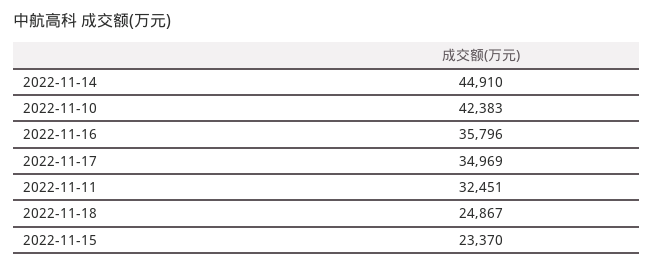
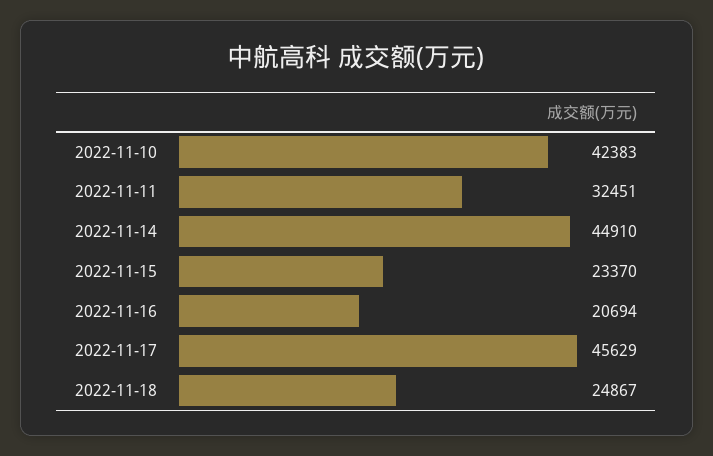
2022-11-16: 35796 -> 20694
2022-11-17: 34969 -> 45629

